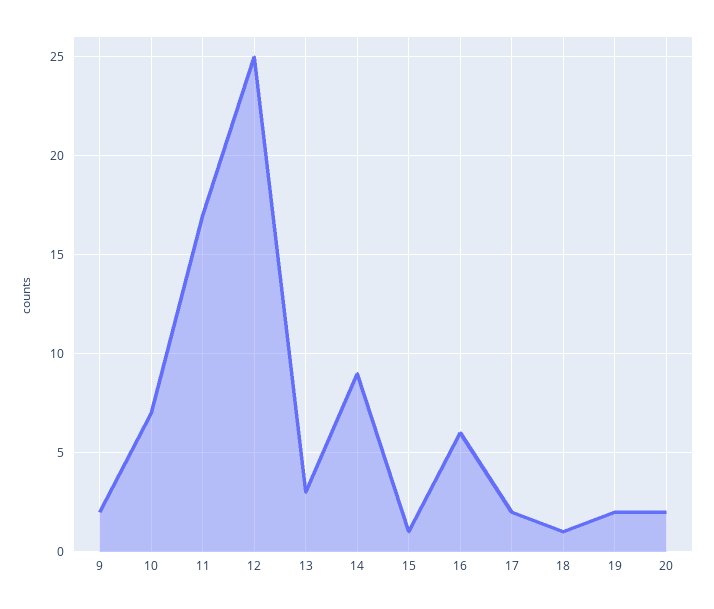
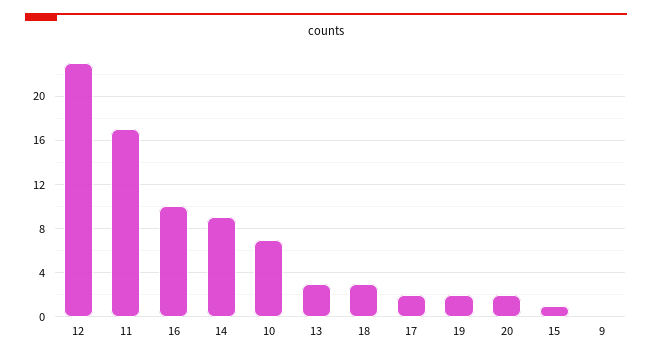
9: 2 -> 0
12: 25 -> 23
16: 6 -> 10
18: 1 -> 3

